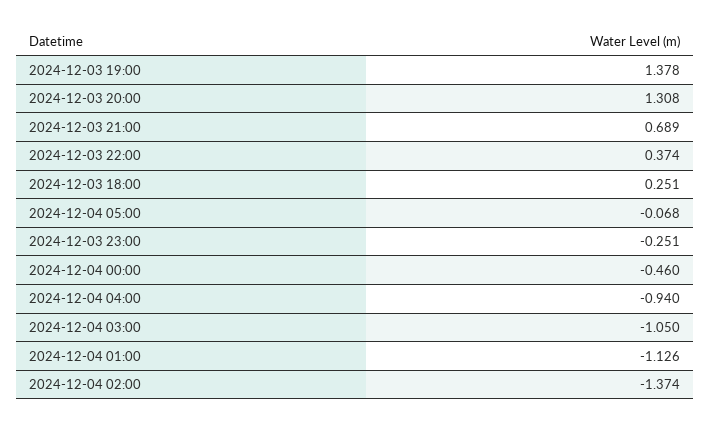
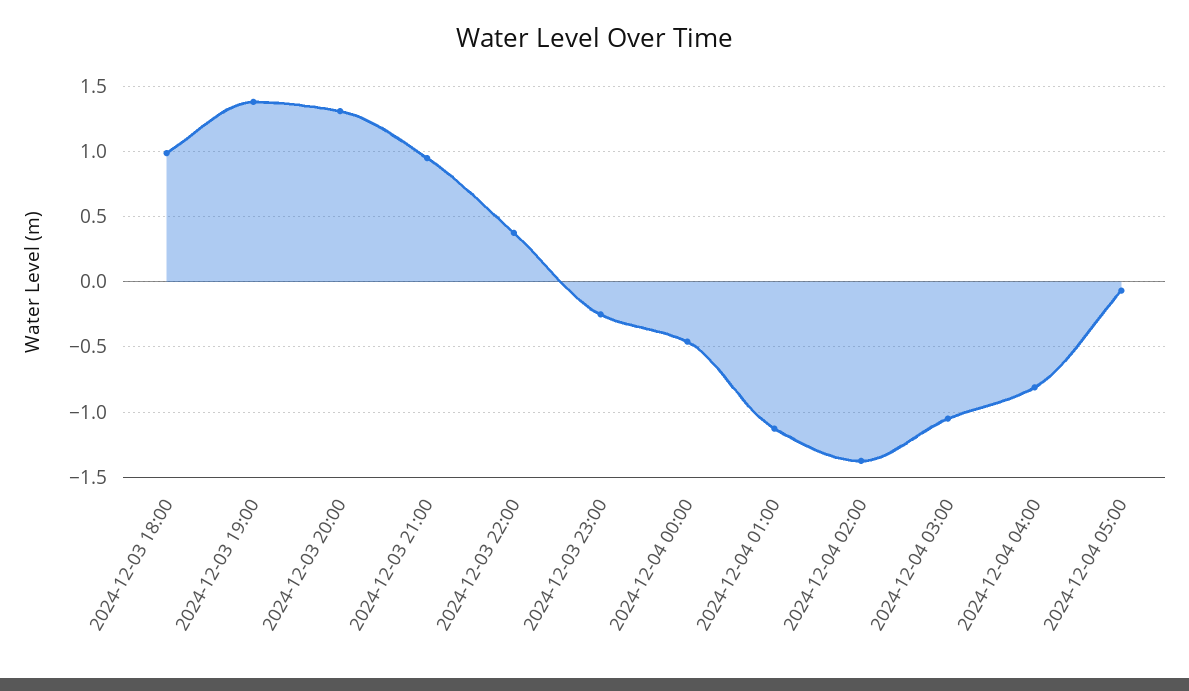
2024-12-03 21:00: 0.689 -> 0.95
2024-12-03 18:00: 0.251 -> 1
2024-12-04 04:00: -0.94 -> -0.8

